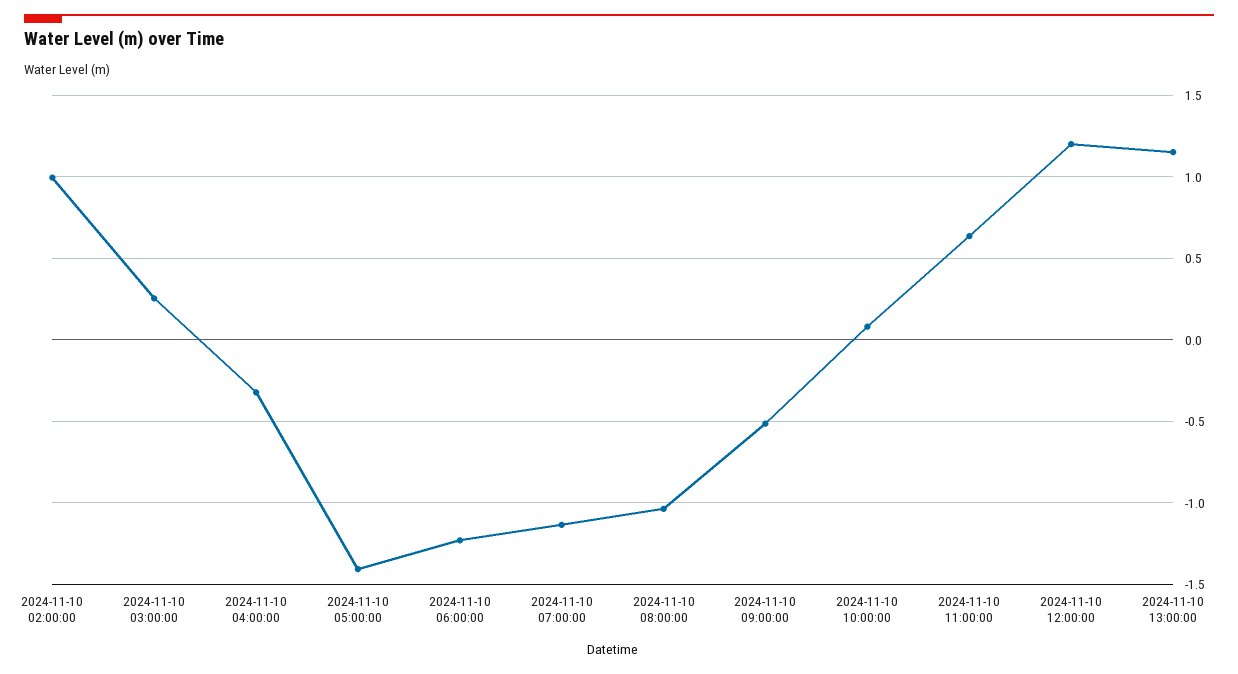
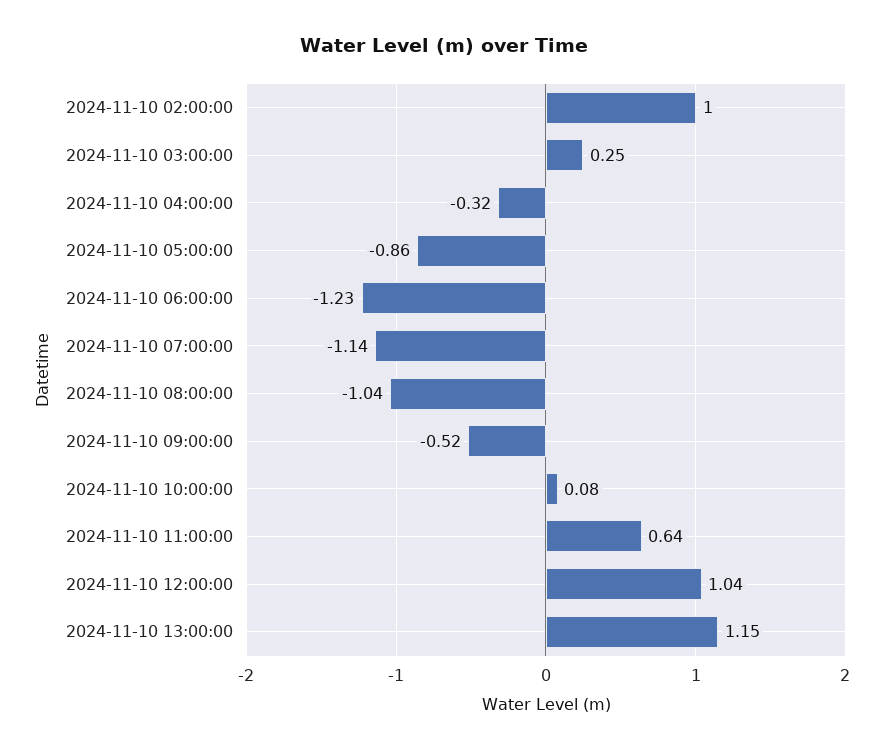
2024-11-10 05:00:00: -1.4 -> -0.86
2024-11-10 12:00:00: 1.2 -> 1.04

